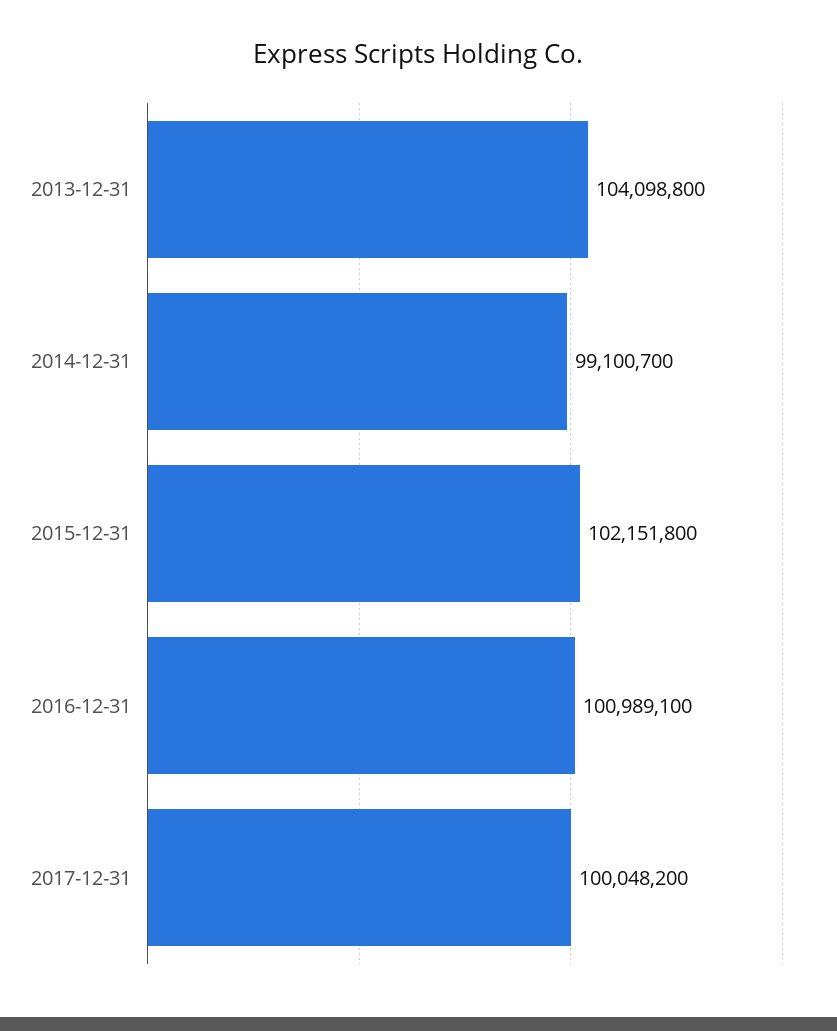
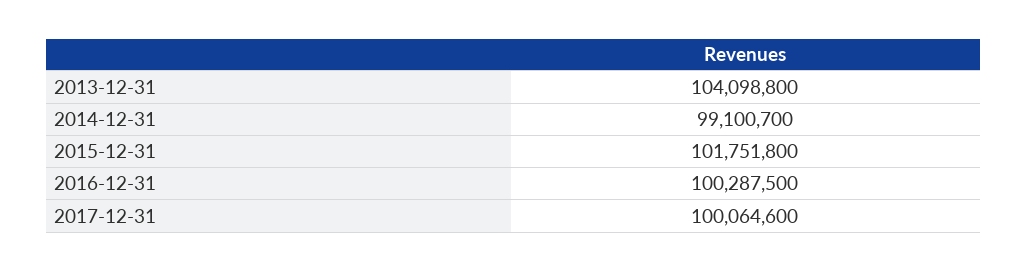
2015-12-31: 102151800 -> 101751800
2016-12-31: 100989100 -> 100287500
2017-12-31: 100048200 -> 100064600

